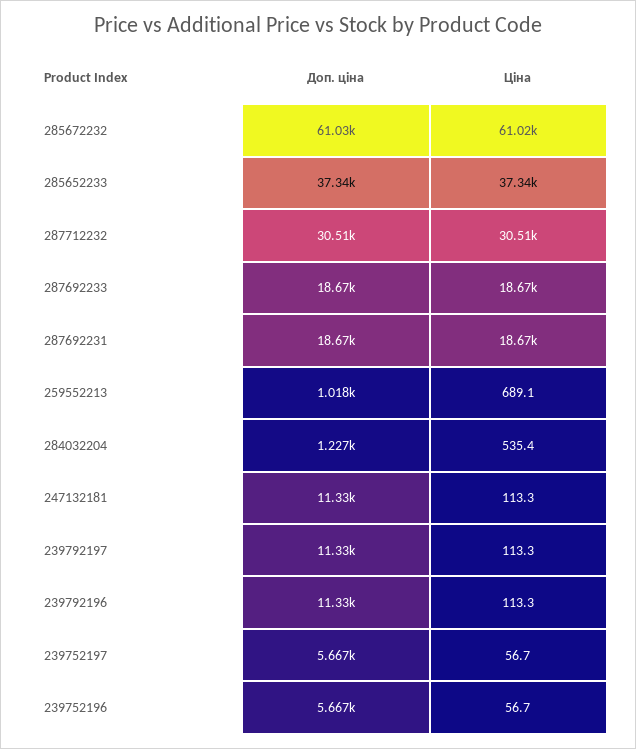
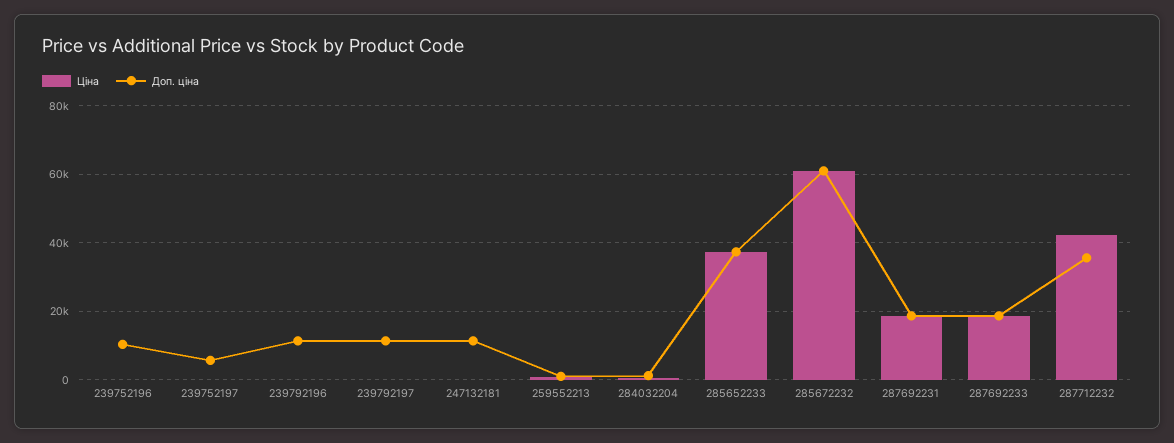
Доп. ціна, 287712232: 30510 -> 36000
Ціна, 287712232: 30510 -> 42000
Доп. ціна, 239752196: 5667 -> 10000

